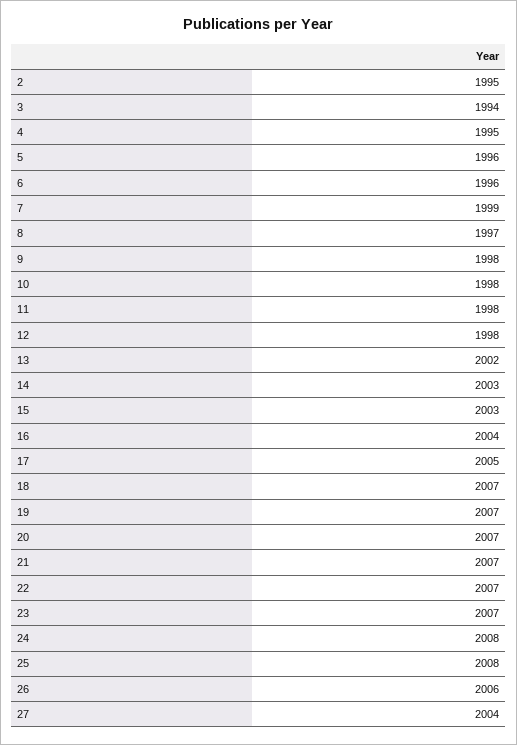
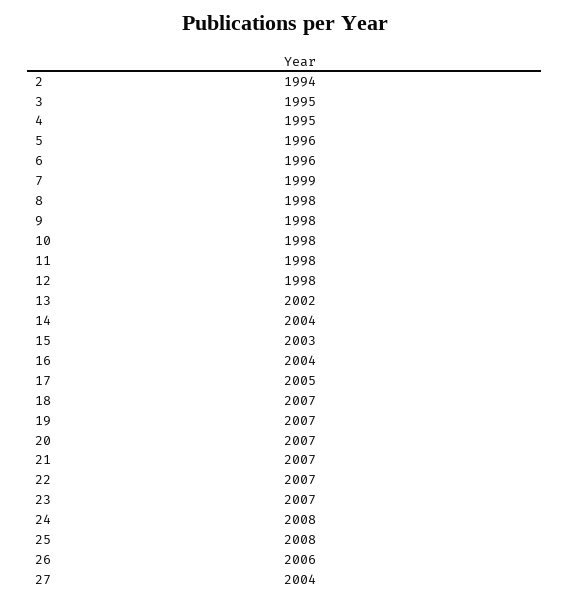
2: 1995 -> 1994
3: 1994 -> 1995
8: 1997 -> 1998
14: 2003 -> 2004

